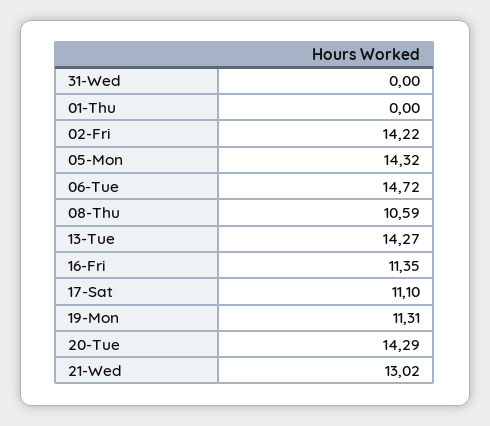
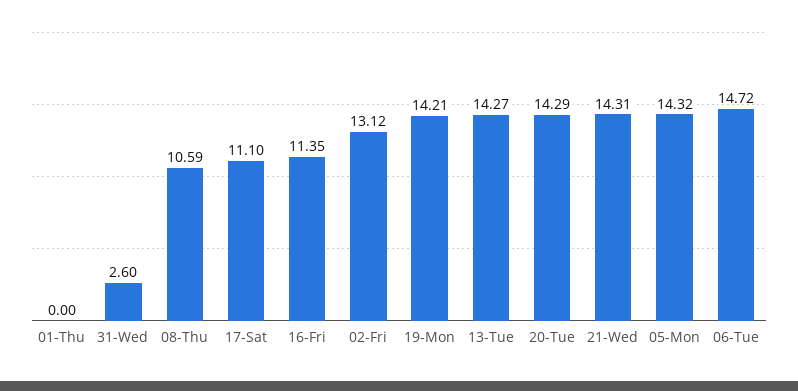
31-Wed: 0 -> 2.6
02-Fri: 14.22 -> 13.12
19-Mon: 11.31 -> 14.21
21-Wed: 13.02 -> 14.31

